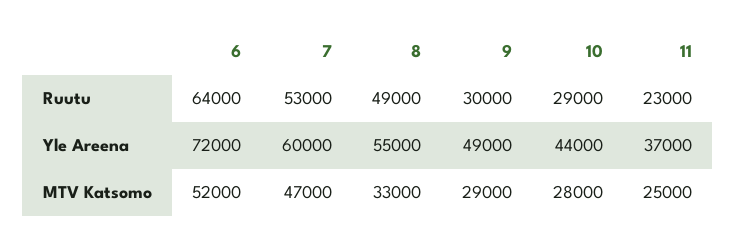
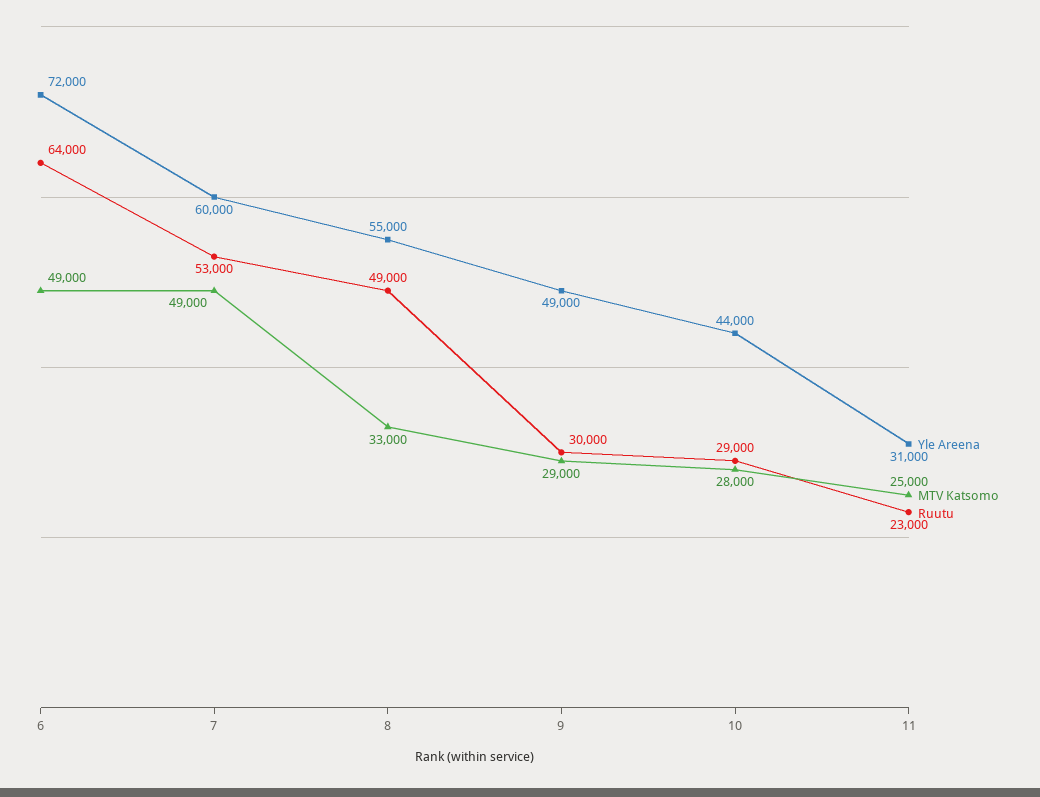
Yle Areena, 11: 37000 -> 31000
MTV Katsomo, 6: 52000 -> 49000
MTV Katsomo, 7: 47000 -> 49000

